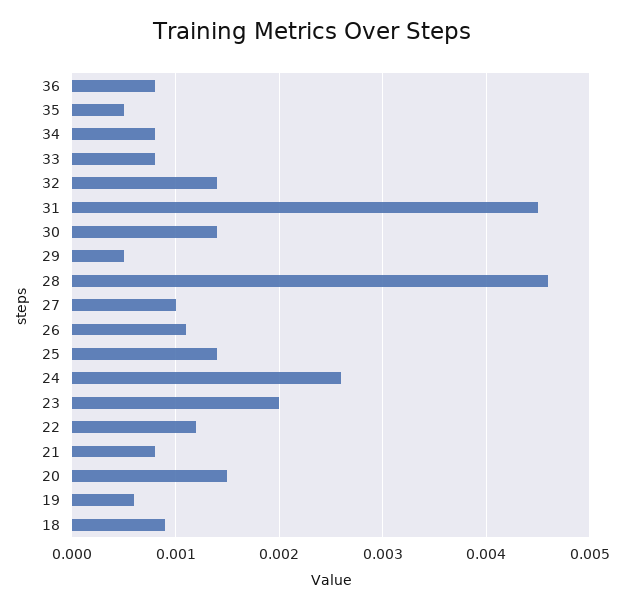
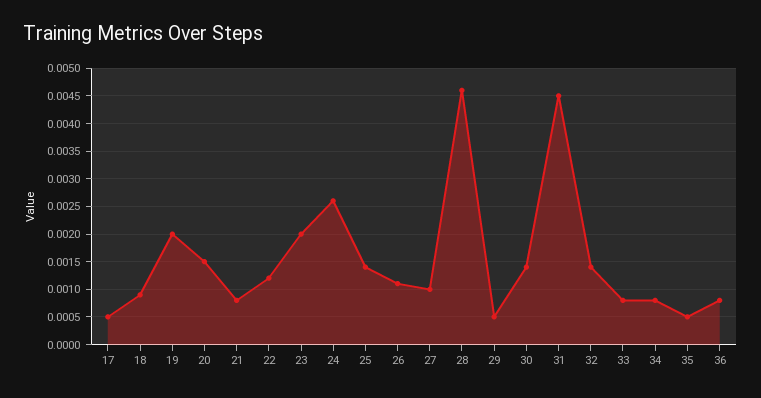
19: 0.0006 -> 0.002
17: none -> 0.0005

